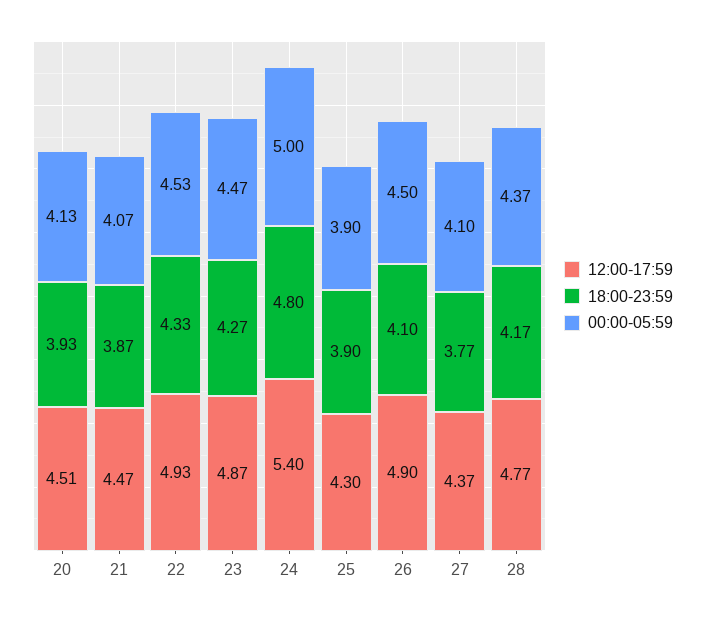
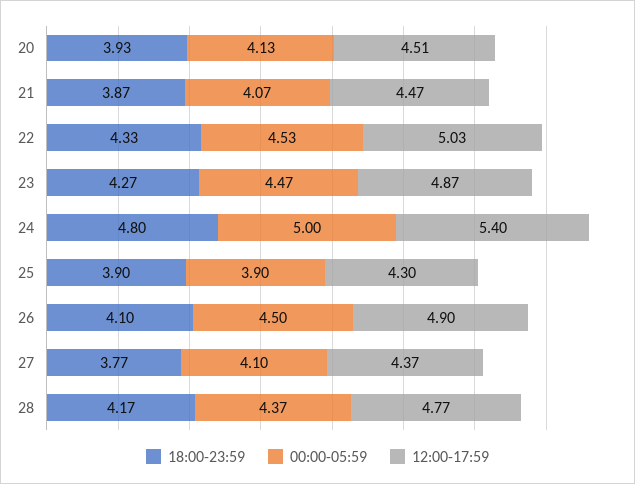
12:00-17:59, 22: 4.93 -> 5.03

